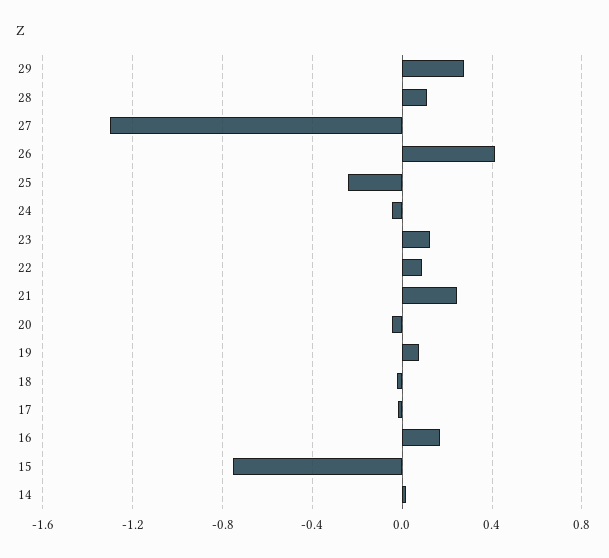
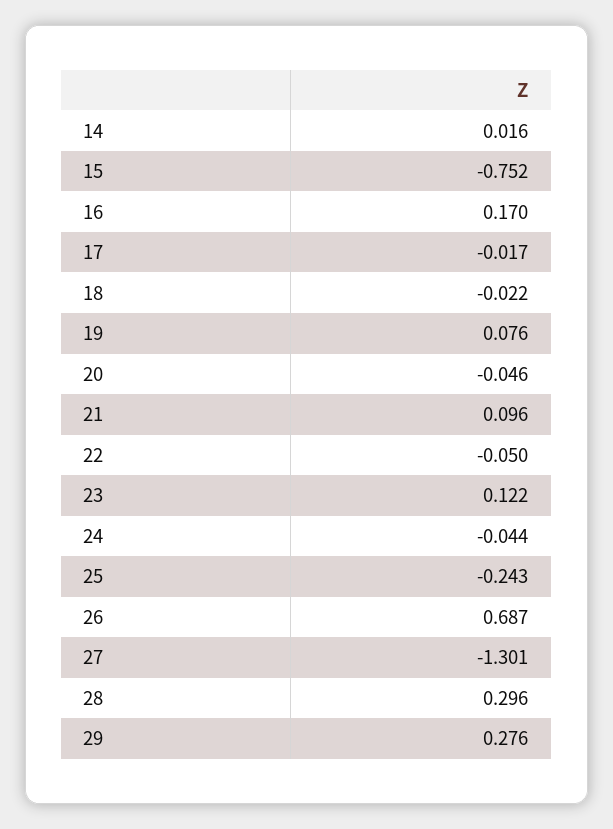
28: 0.1 -> 0.296
26: 0.4 -> 0.687
22: 0.1 -> -0.05
21: 0.25 -> 0.096

